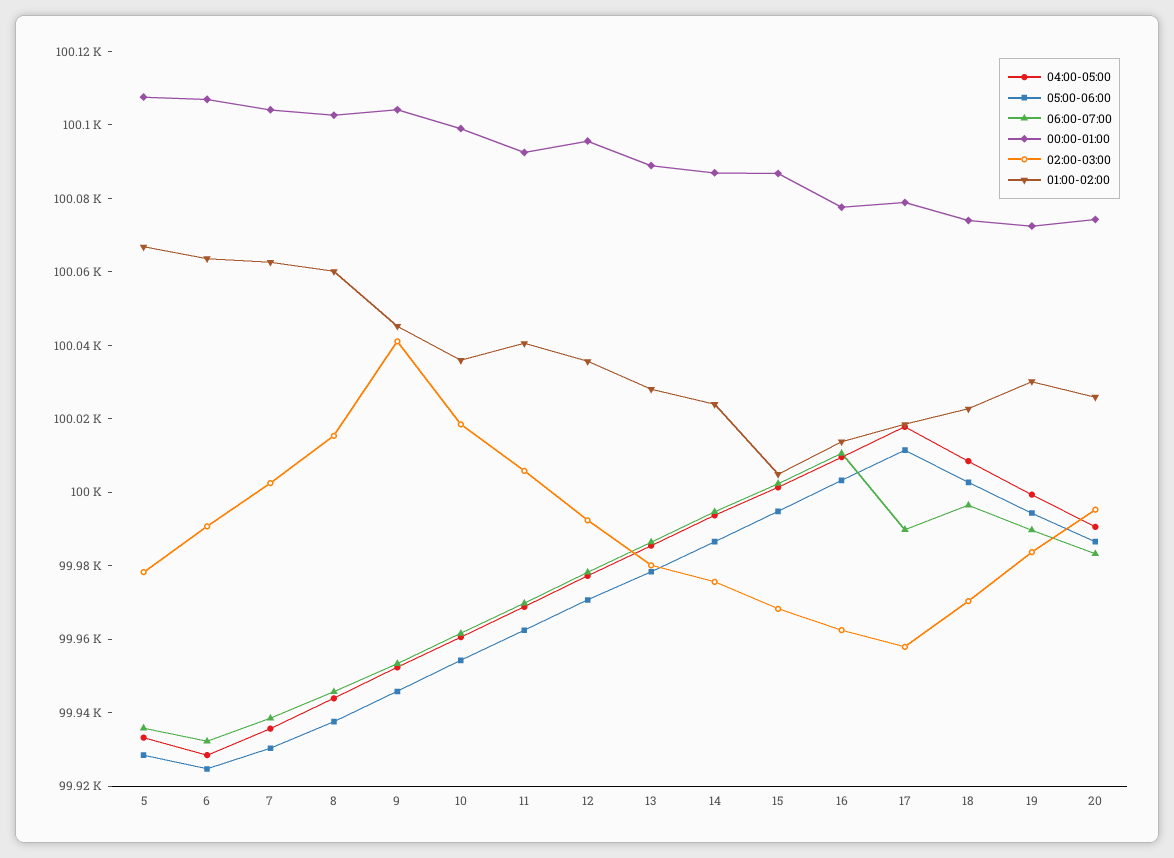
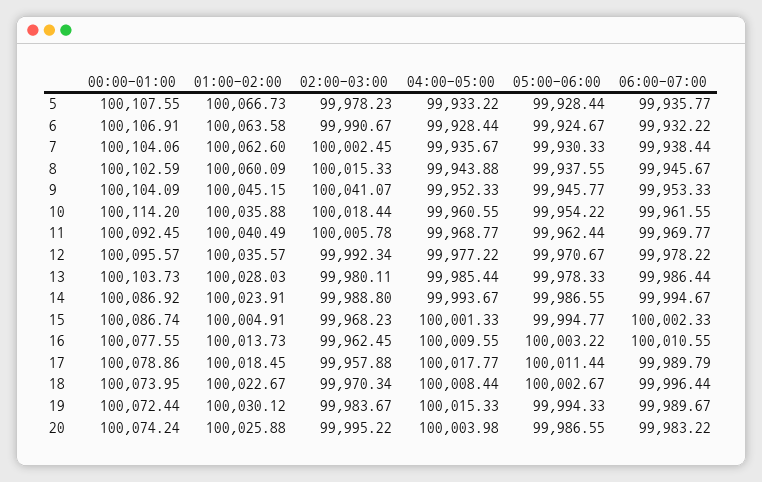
00:00-01:00, 10: 100100 -> 100114.2
00:00-01:00, 13: 100090 -> 100103.73
02:00-03:00, 14: 99975 -> 99988.8
04:00-05:00, 19: 100000 -> 100015.33
04:00-05:00, 20: 99990 -> 100003.98

